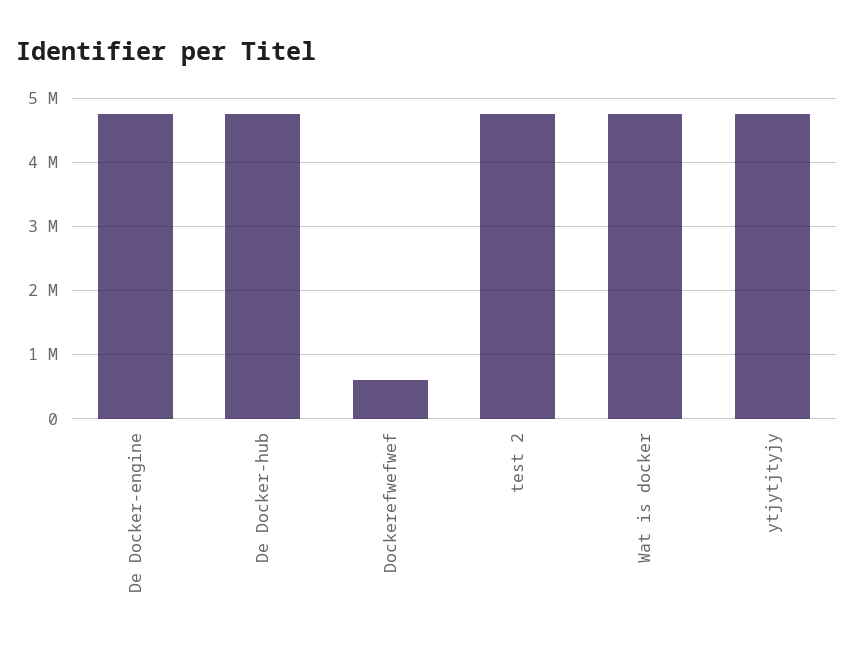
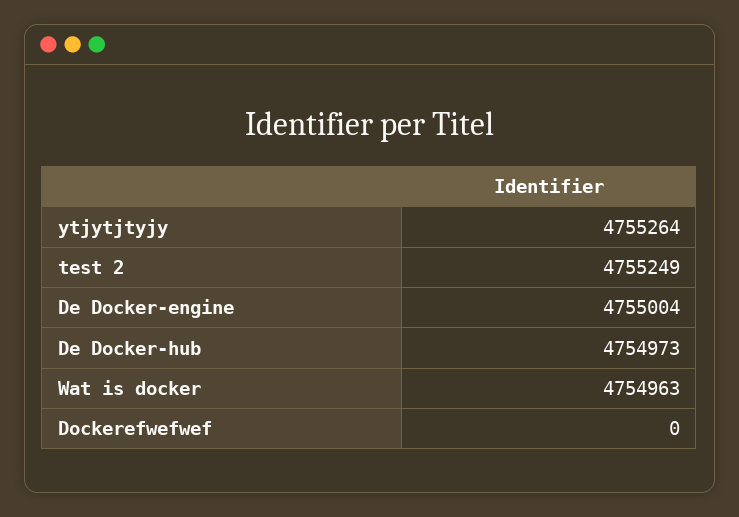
Dockerefwefwef: 600000 -> 0

